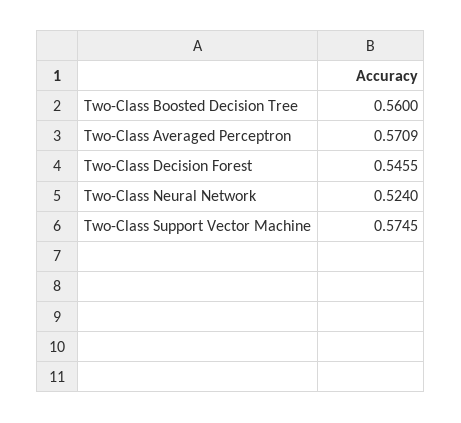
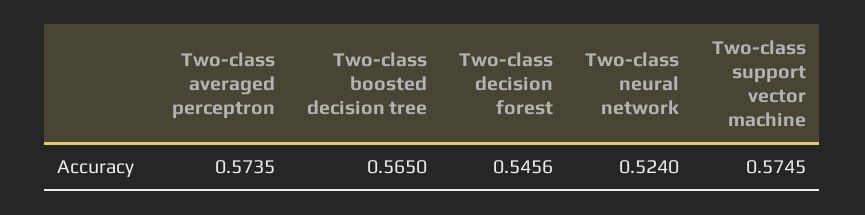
Two-Class Boosted Decision Tree: 0.56 -> 0.565
Two-Class Averaged Perceptron: 0.5709 -> 0.5735
Two-Class Decision Forest: 0.5455 -> 0.5456

